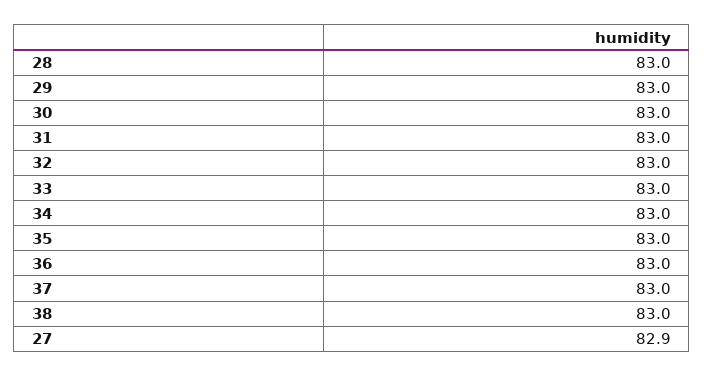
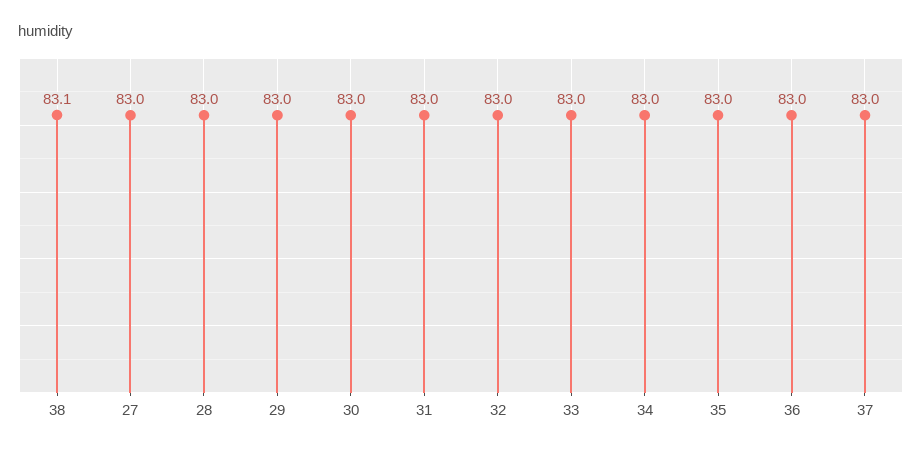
38: 83 -> 83.1
27: 82.9 -> 83

